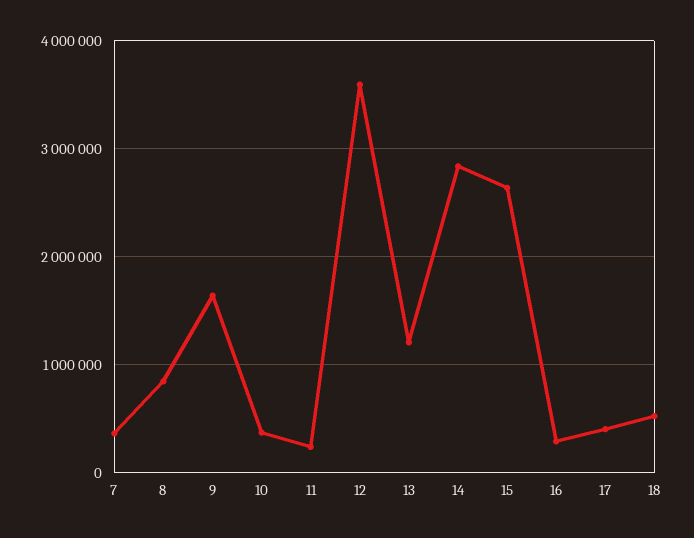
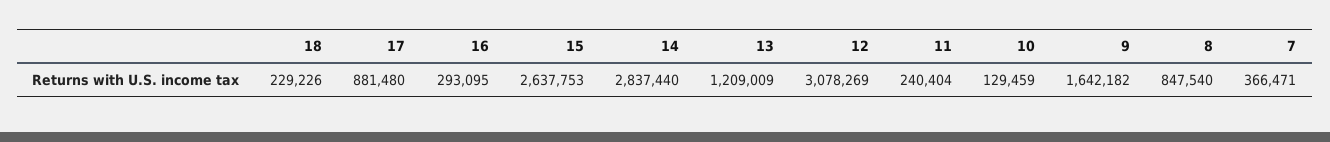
10: 400000 -> 129459
12: 3600000 -> 3078269
17: 400000 -> 881480
18: 500000 -> 229226

